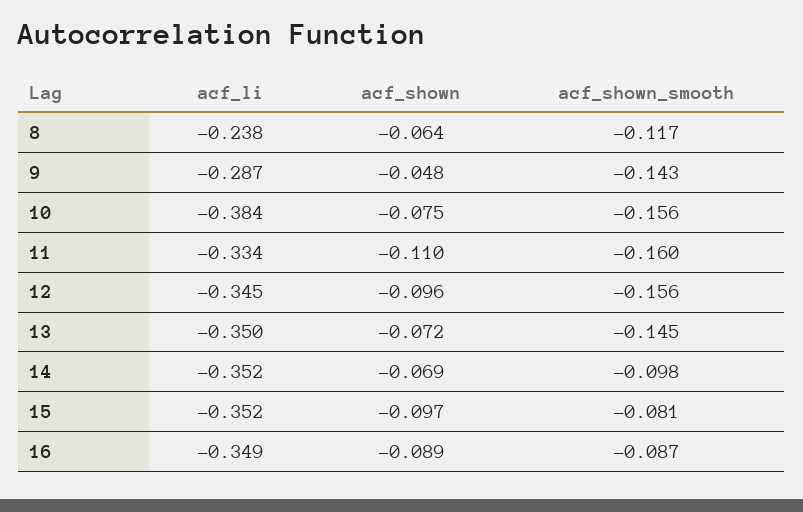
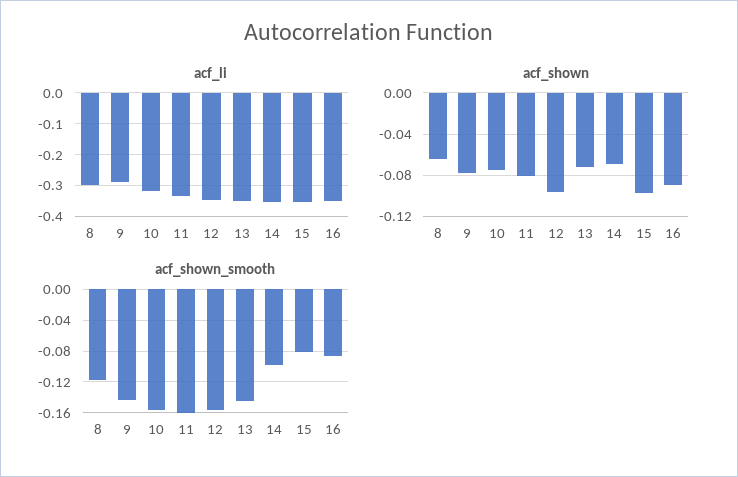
acf_li, 8: -0.238 -> -0.3
acf_shown, 9: -0.048 -> -0.08
acf_li, 10: -0.384 -> -0.32
acf_shown, 11: -0.11 -> -0.08

